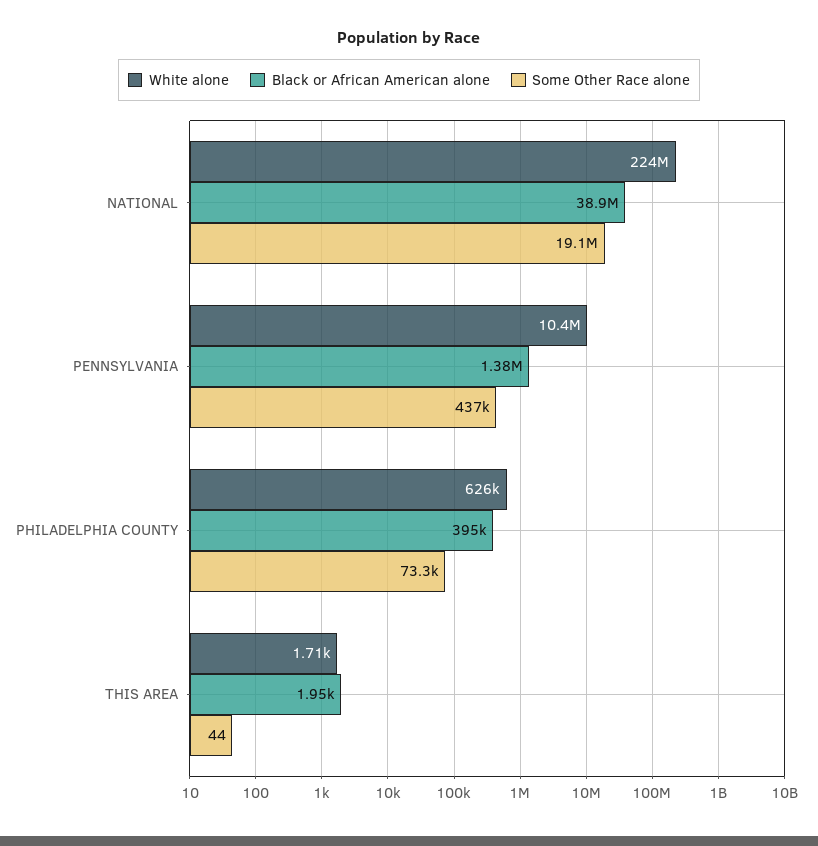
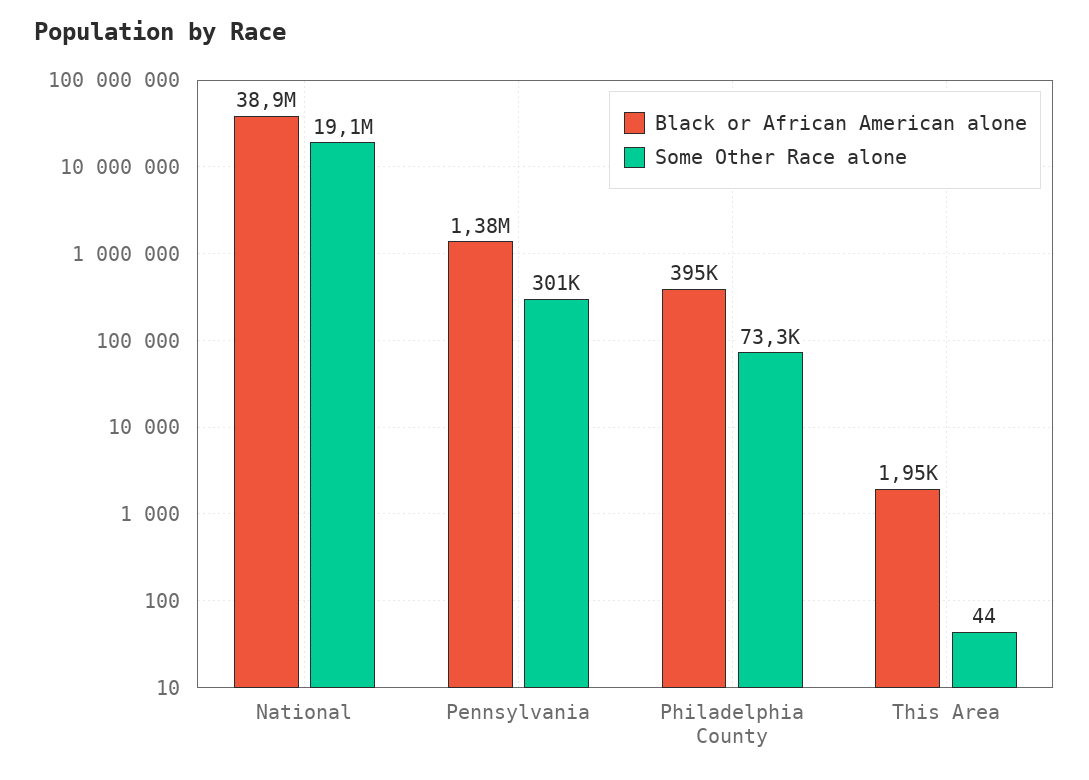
White alone, NATIONAL: 224000000 -> none
White alone, PENNSYLVANIA: 10400000 -> none
Some Other Race alone, PENNSYLVANIA: 437000 -> 301000
White alone, PHILADELPHIA COUNTY: 626000 -> none
White alone, THIS AREA: 1710 -> none

